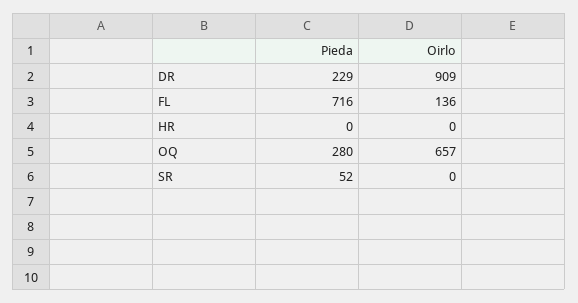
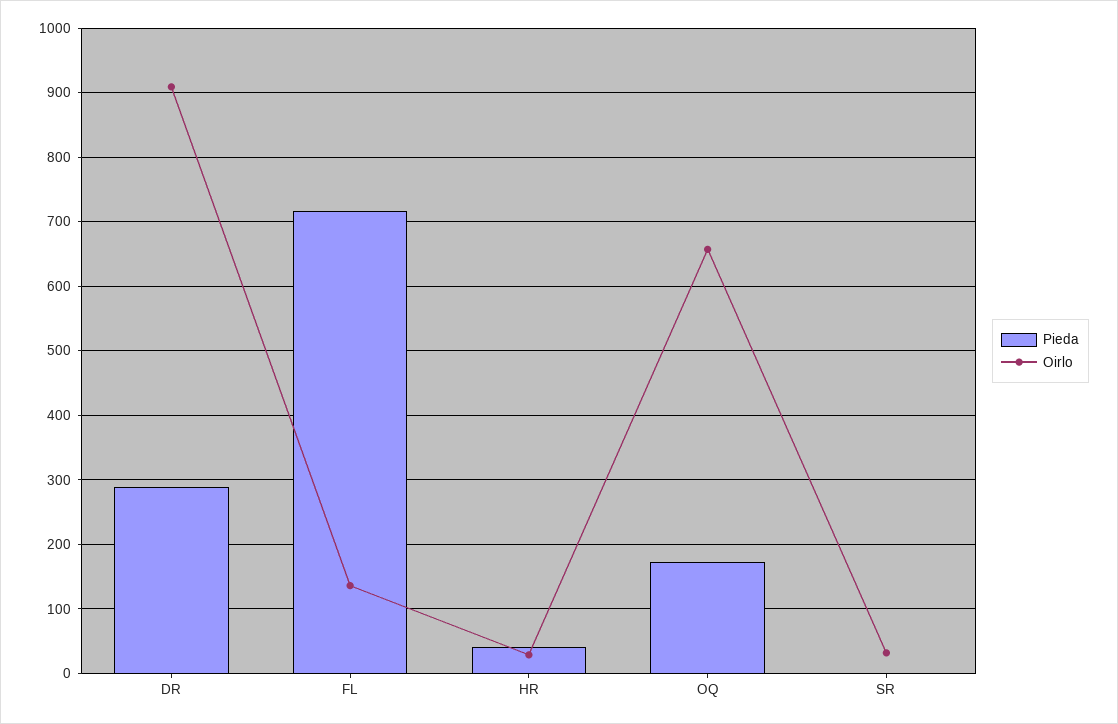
Pieda, DR: 229 -> 290
Pieda, HR: 0 -> 40
Oirlo, HR: 0 -> 30
Pieda, OQ: 280 -> 170
Pieda, SR: 52 -> 0
Oirlo, SR: 0 -> 30

